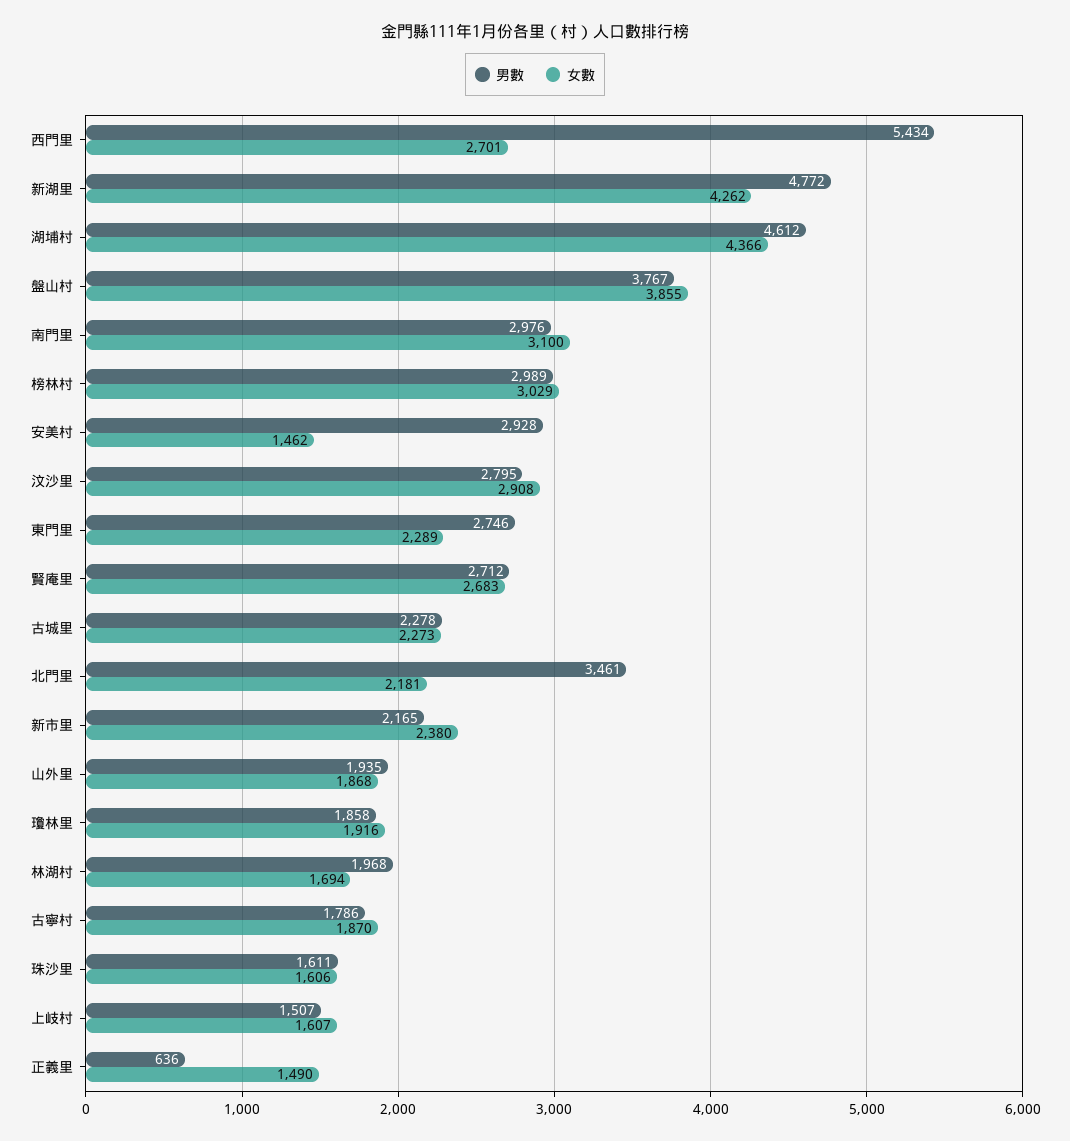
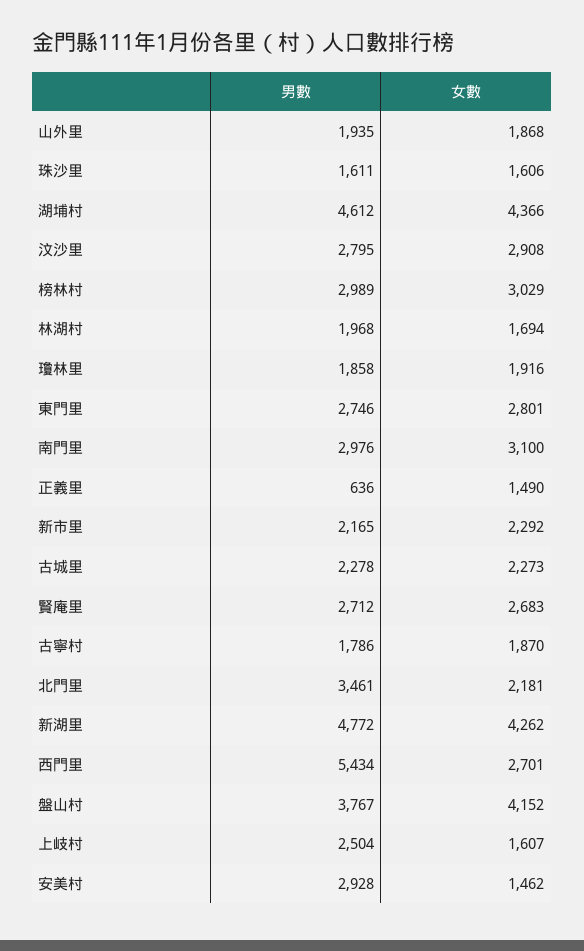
女數, 盤山村: 3855 -> 4152
女數, 東門里: 2289 -> 2801
女數, 新市里: 2380 -> 2292
男數, 上岐村: 1507 -> 2504

